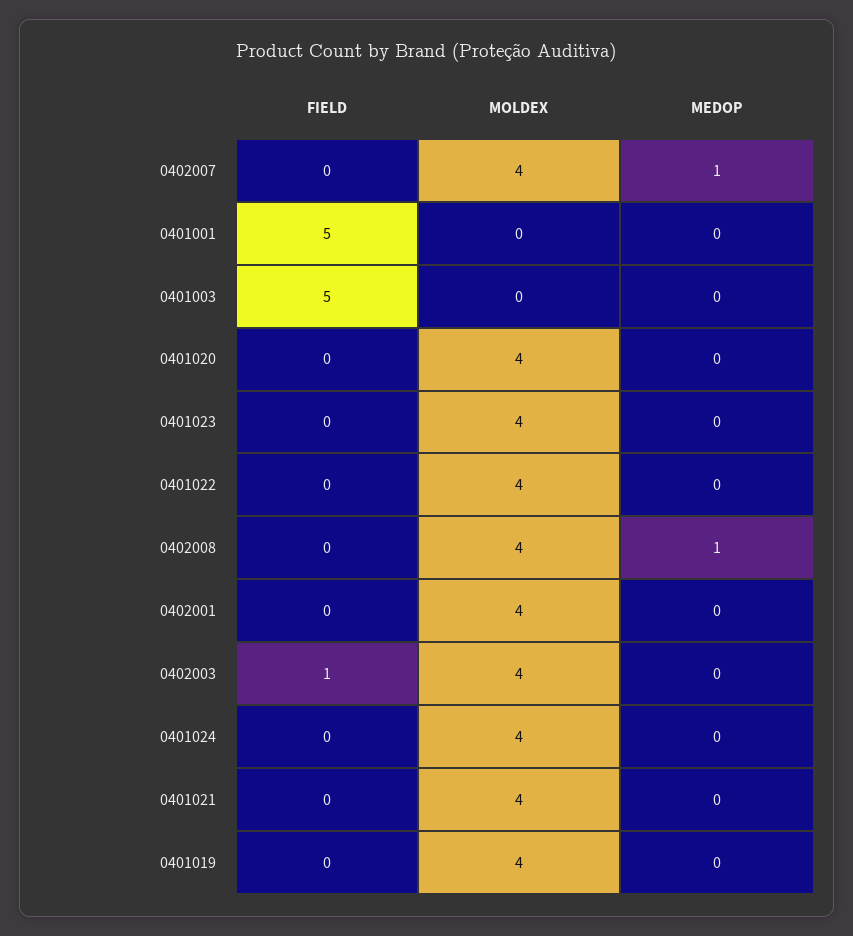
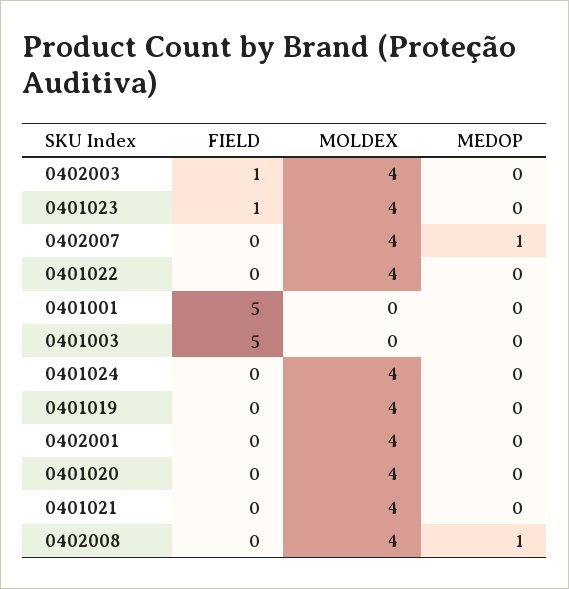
FIELD, 0401023: 0 -> 1

